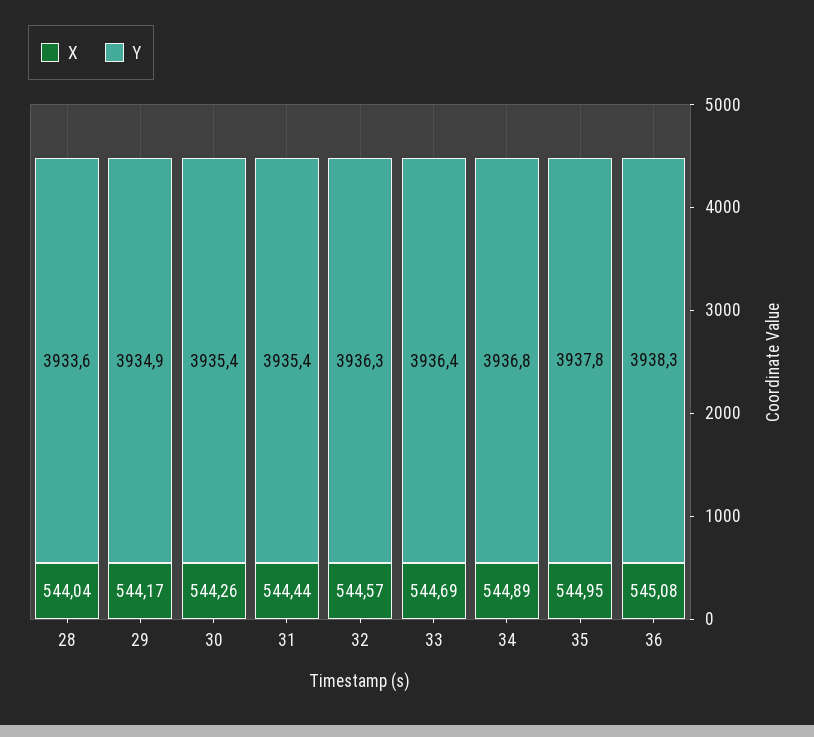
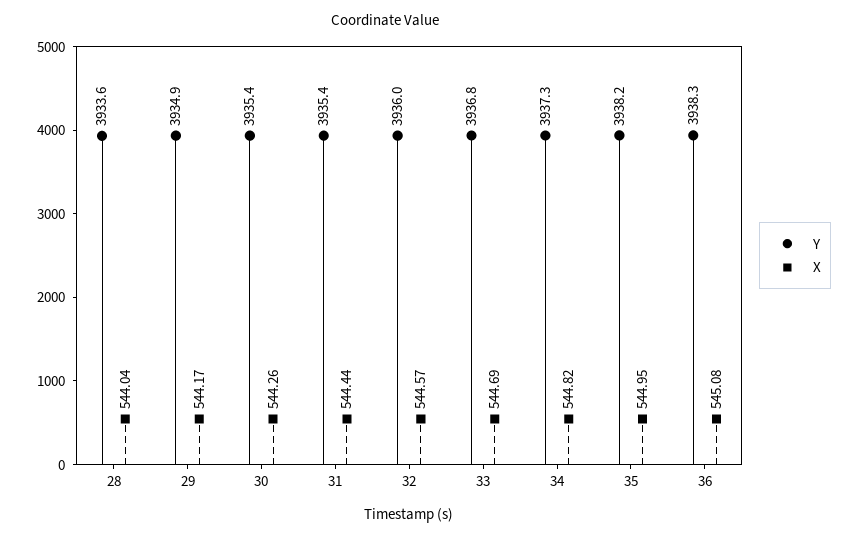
Y, 32: 3936.3 -> 3936
Y, 33: 3936.4 -> 3936.8
X, 34: 544.89 -> 544.82
Y, 34: 3936.8 -> 3937.3
Y, 35: 3937.8 -> 3938.2

